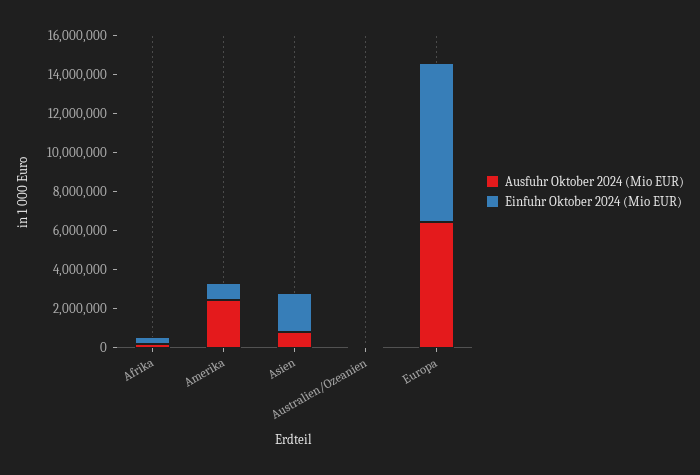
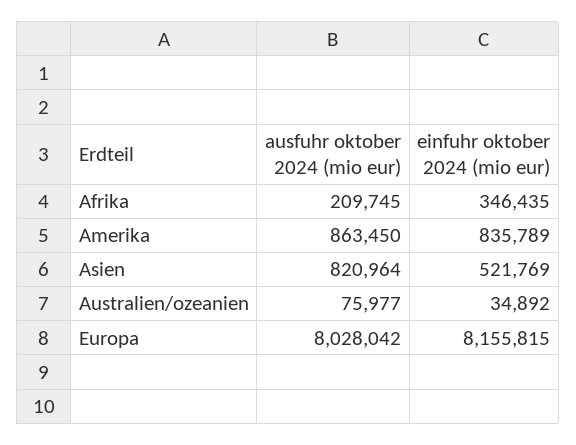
Ausfuhr Oktober 2024 (Mio EUR), Amerika: 2500000 -> 863450
Einfuhr Oktober 2024 (Mio EUR), Asien: 2000000 -> 521769
Ausfuhr Oktober 2024 (Mio EUR), Europa: 6500000 -> 8028042

